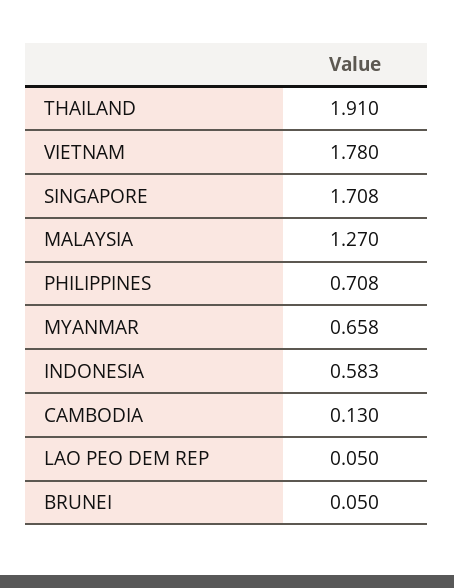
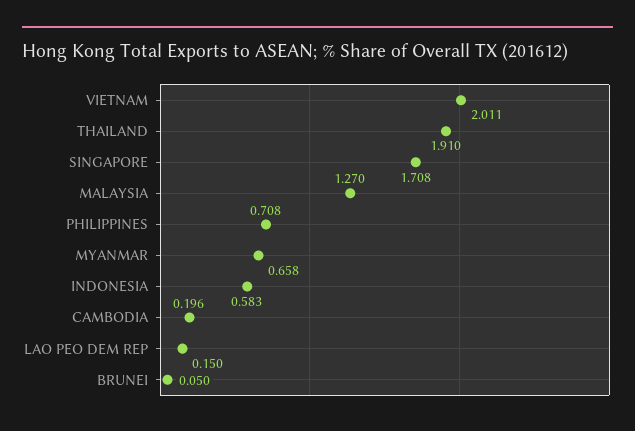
VIETNAM: 1.78 -> 2.011
CAMBODIA: 0.13 -> 0.196
LAO PEO DEM REP: 0.05 -> 0.15

